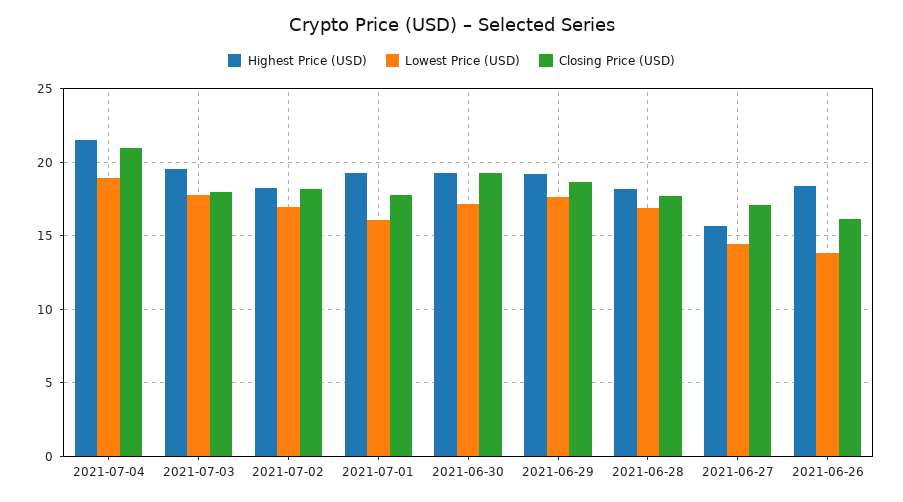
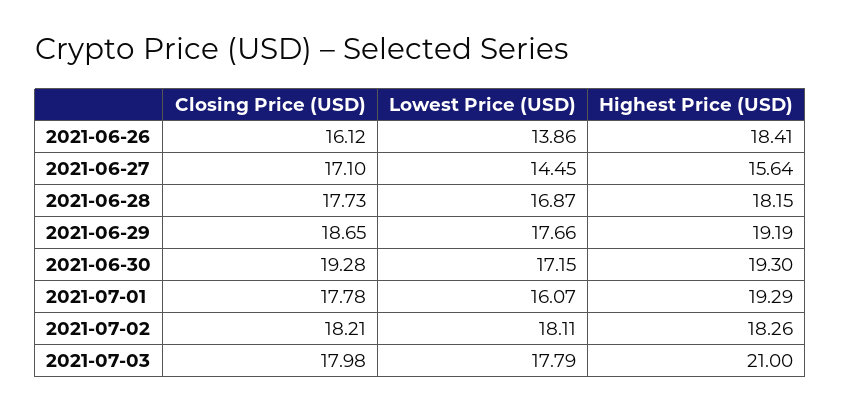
Highest Price (USD), 2021-07-04: 21.5 -> none
Lowest Price (USD), 2021-07-04: 19 -> none
Closing Price (USD), 2021-07-04: 21 -> none
Highest Price (USD), 2021-07-03: 19.5 -> 21
Lowest Price (USD), 2021-07-02: 17 -> 18.11

